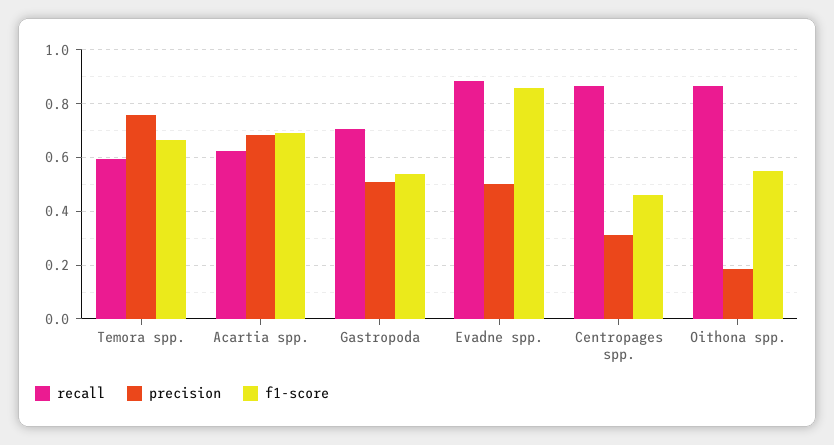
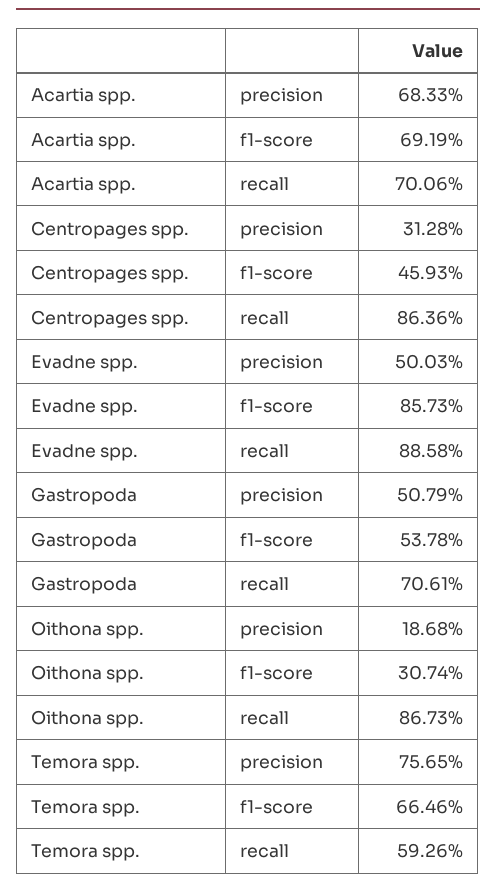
recall, Acartia spp.: 0.625 -> 0.7006
f1-score, Oithona spp.: 0.55 -> 0.3074

